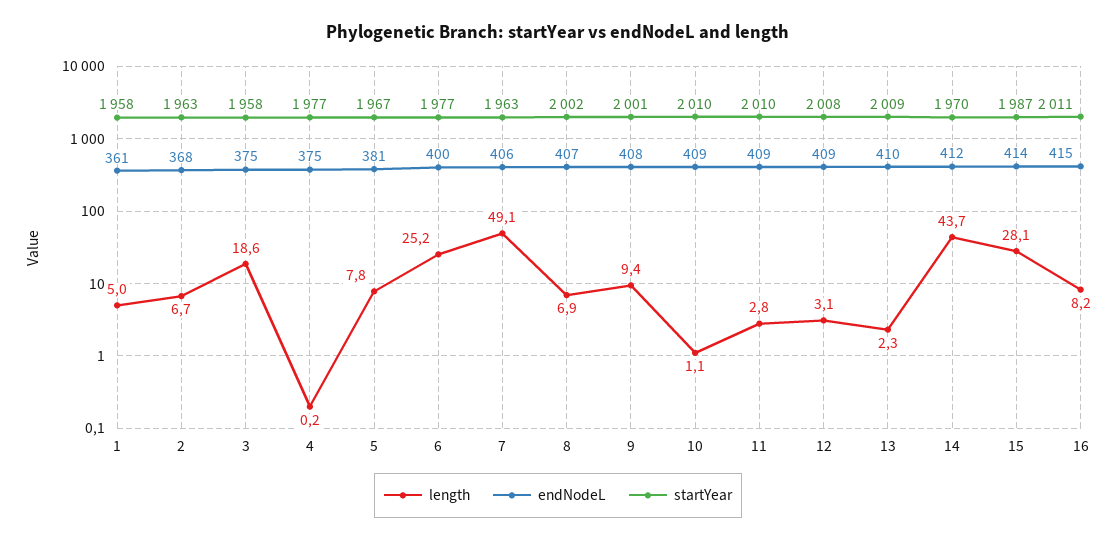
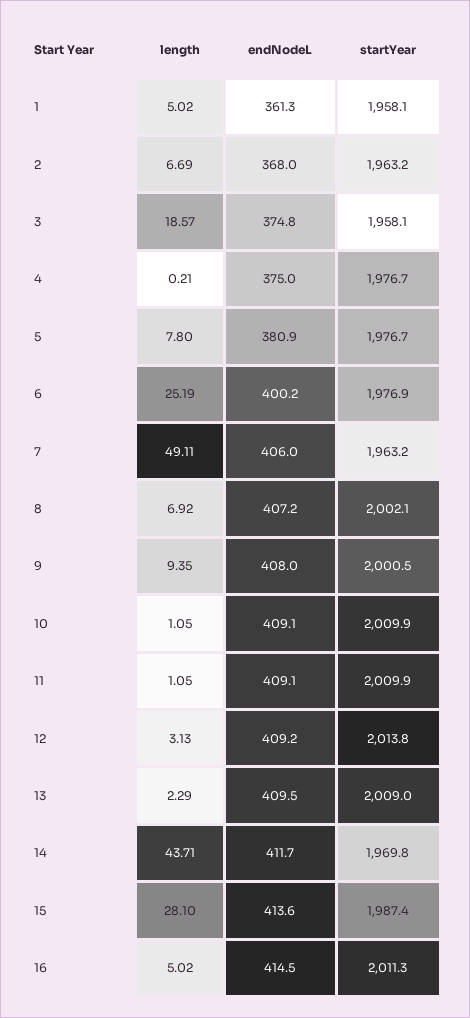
startYear, 5: 1967 -> 1976.7
length, 11: 2.8 -> 1.05
startYear, 12: 2008 -> 2013.8
length, 16: 8.2 -> 5.02

